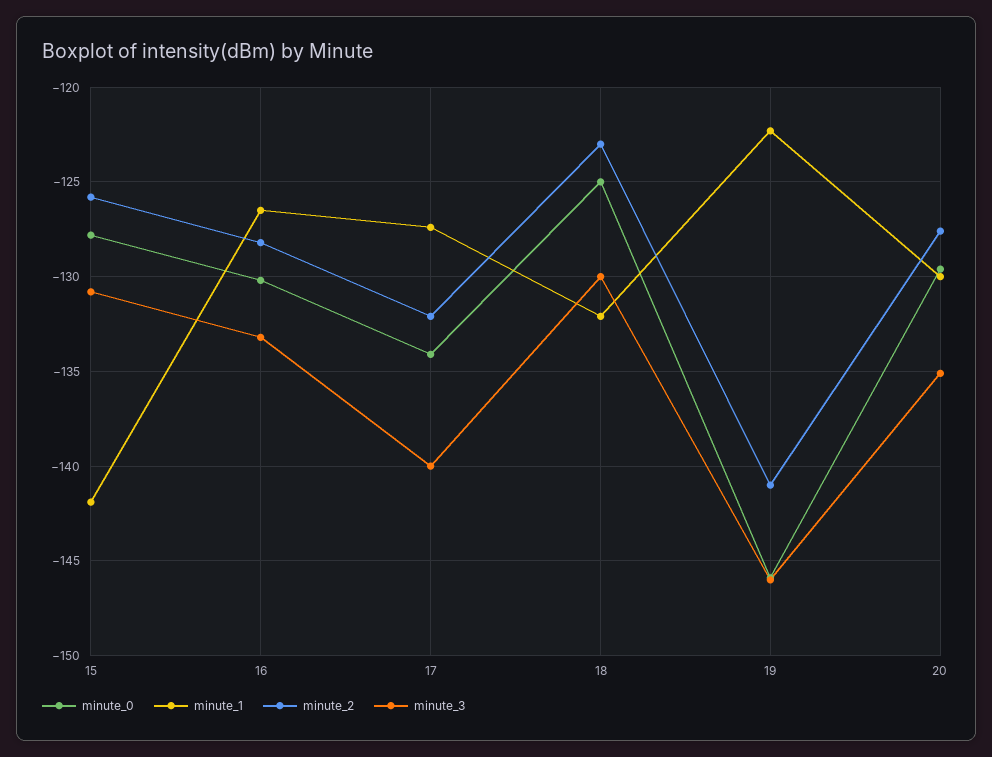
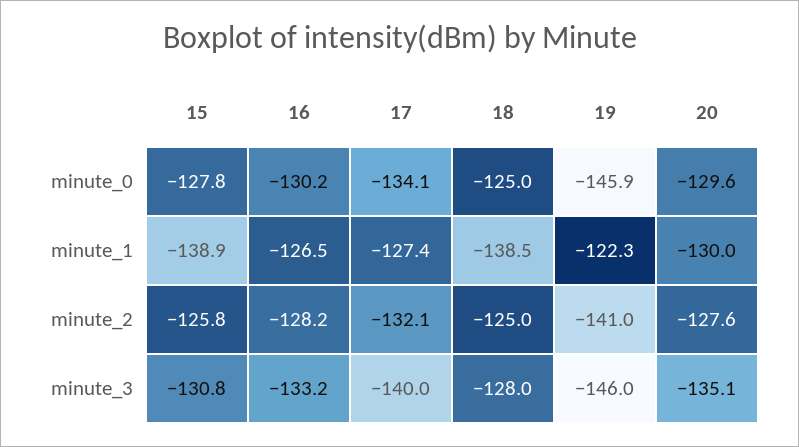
minute_1, 15: -142 -> -138.9
minute_1, 18: -132 -> -138.5
minute_2, 18: -123 -> -125
minute_3, 18: -130 -> -128

